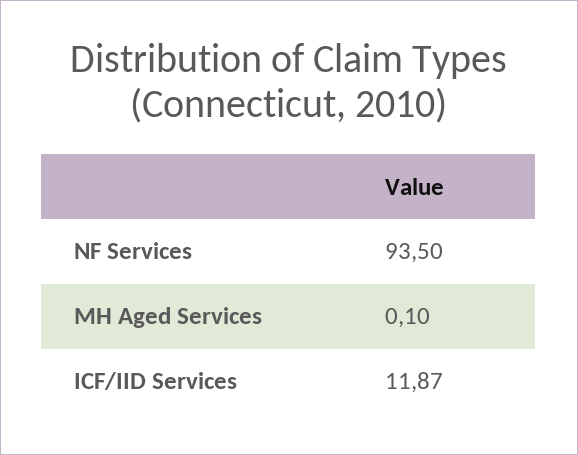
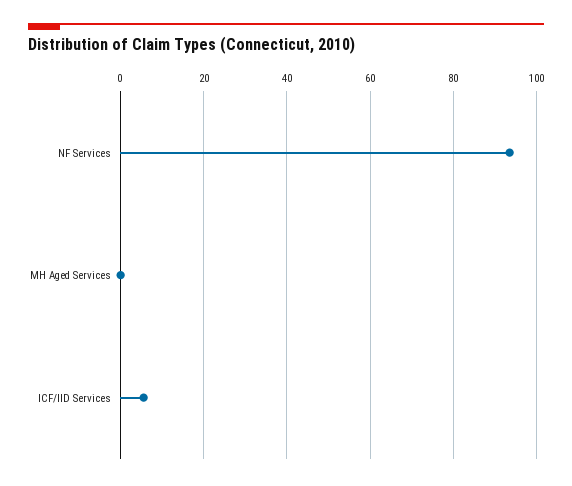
ICF/IID Services: 11.87 -> 6

